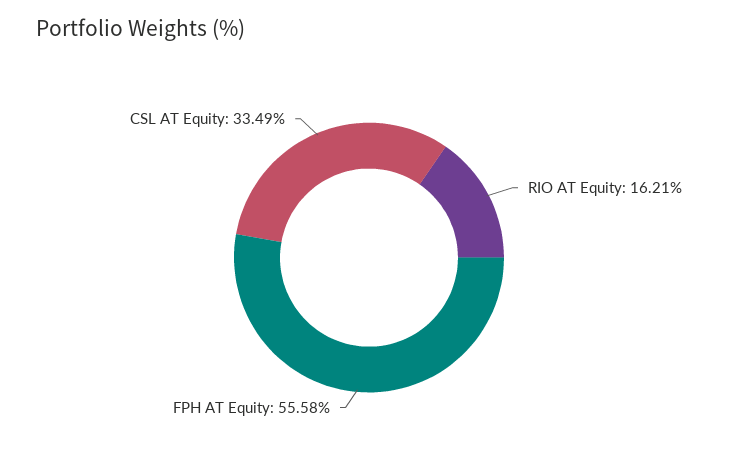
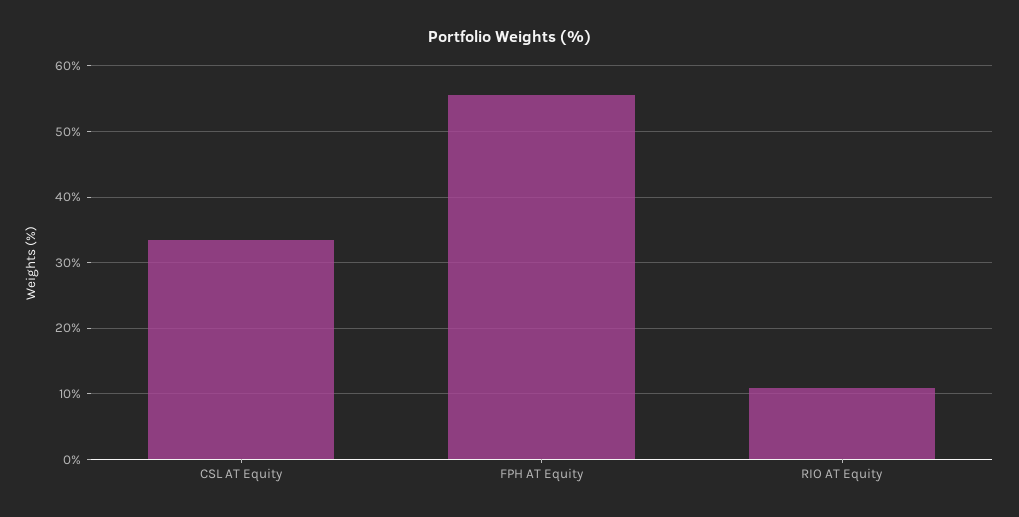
RIO AT Equity: 16.21 -> 11

